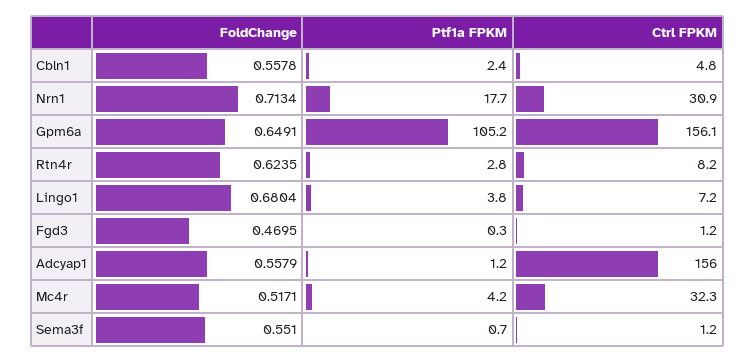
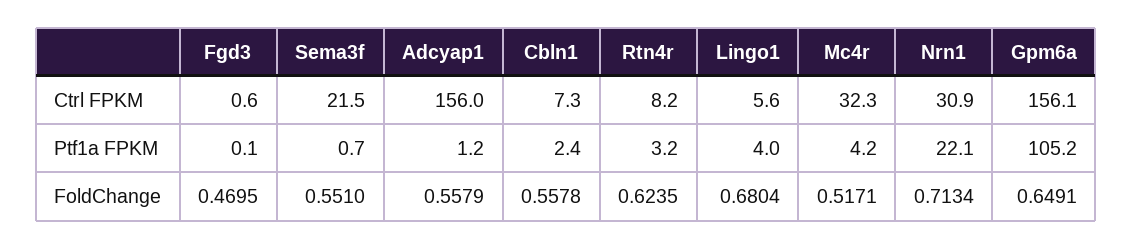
Ctrl FPKM, Cbln1: 4.8 -> 7.3
Ptf1a FPKM, Nrn1: 17.7 -> 22.1
Ptf1a FPKM, Rtn4r: 2.8 -> 3.2
Ptf1a FPKM, Lingo1: 3.8 -> 4
Ctrl FPKM, Lingo1: 7.2 -> 5.6
Ptf1a FPKM, Fgd3: 0.3 -> 0.1
Ctrl FPKM, Fgd3: 1.2 -> 0.6
Ctrl FPKM, Sema3f: 1.2 -> 21.5

